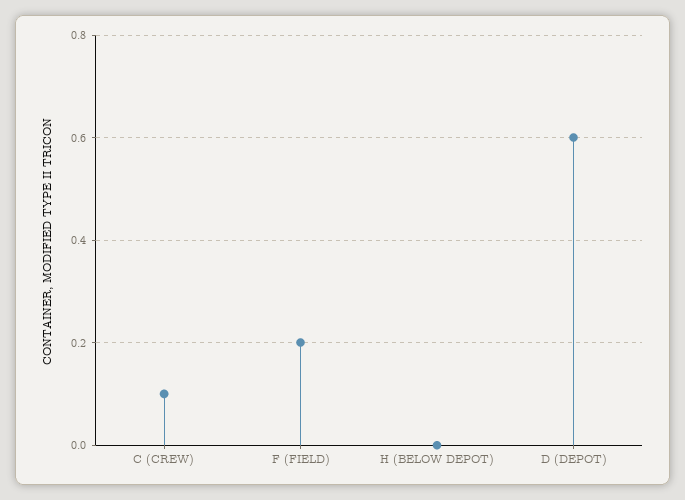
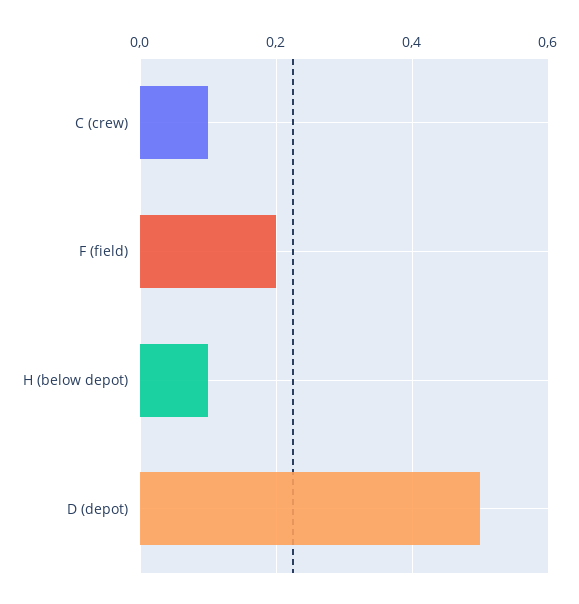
H (BELOW DEPOT): 0 -> 0.1
D (DEPOT): 0.6 -> 0.5

